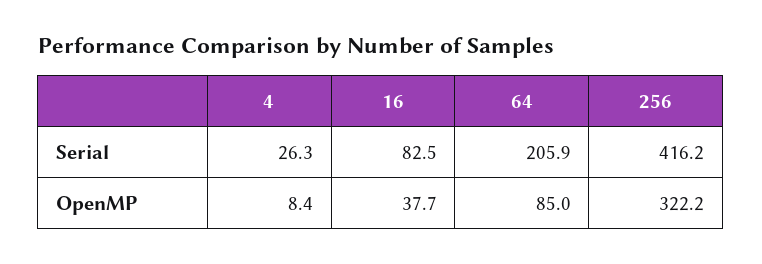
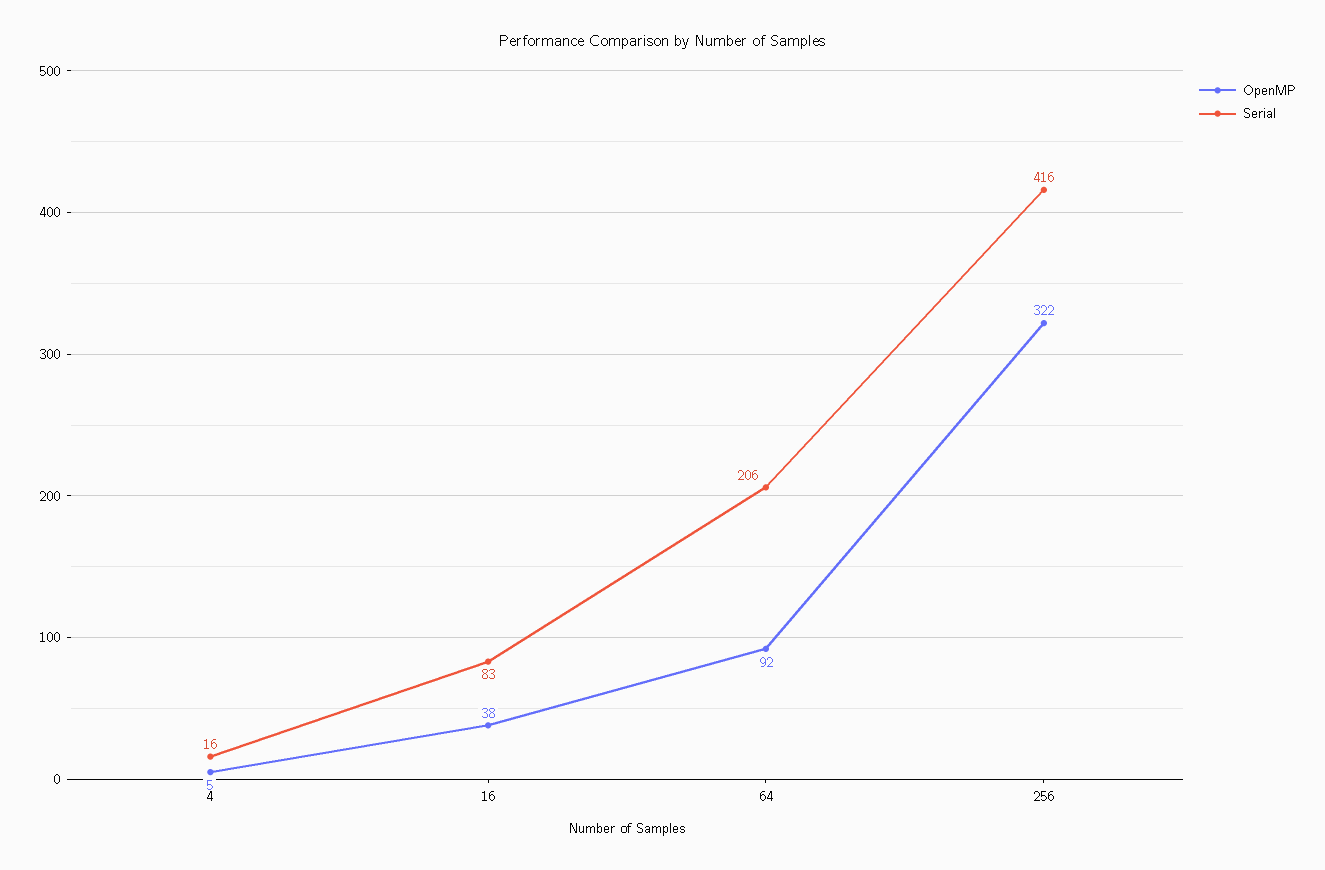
Serial, 4: 26.3 -> 16
OpenMP, 4: 8.4 -> 5
OpenMP, 64: 85 -> 92

